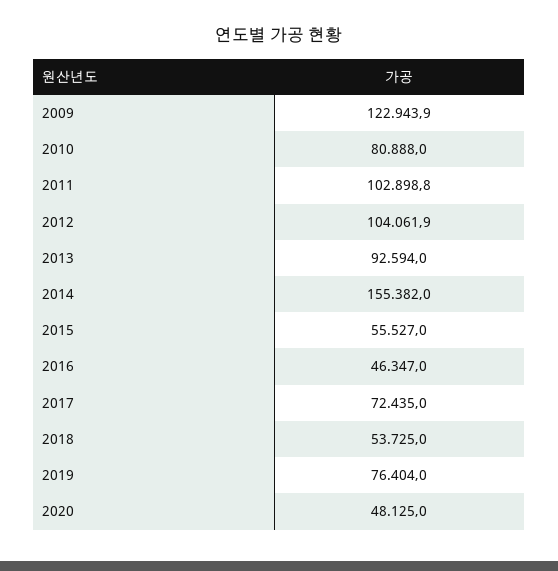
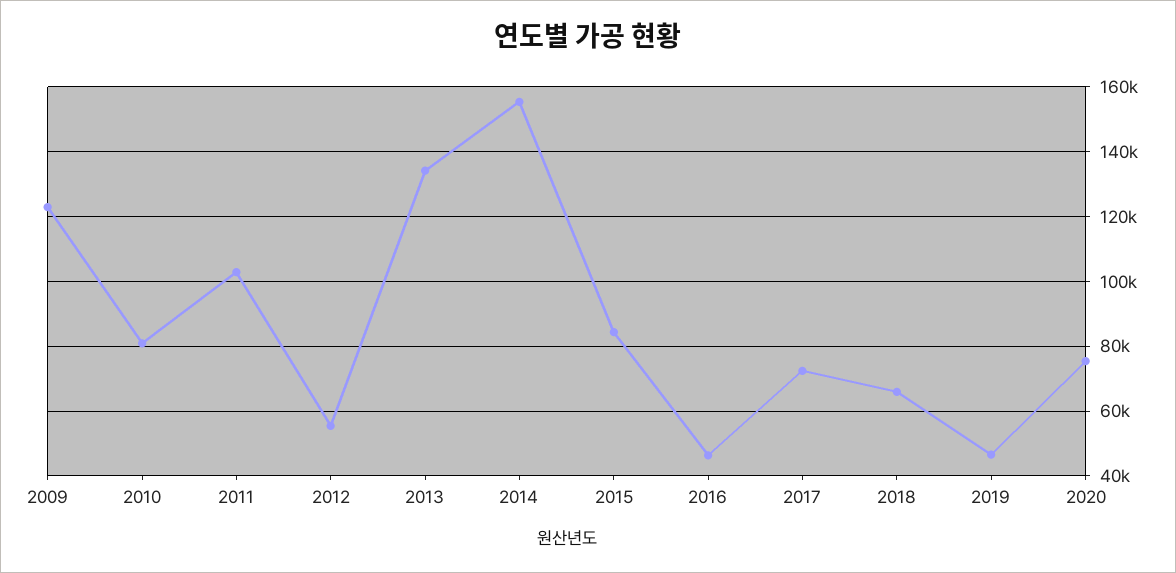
2012: 104061.9 -> 56000
2013: 92594 -> 134000
2015: 55527 -> 84000
2018: 53725 -> 66000
2019: 76404 -> 46000
2020: 48125 -> 76000

